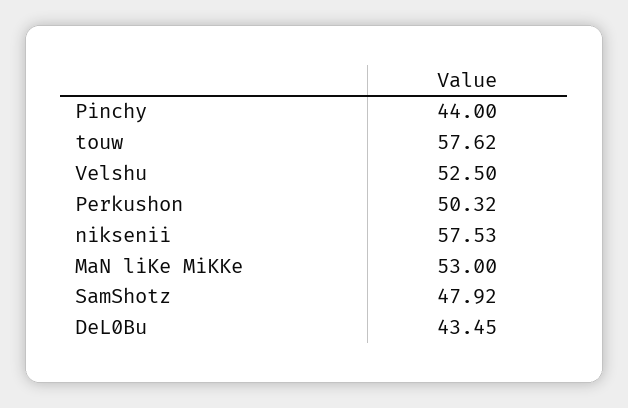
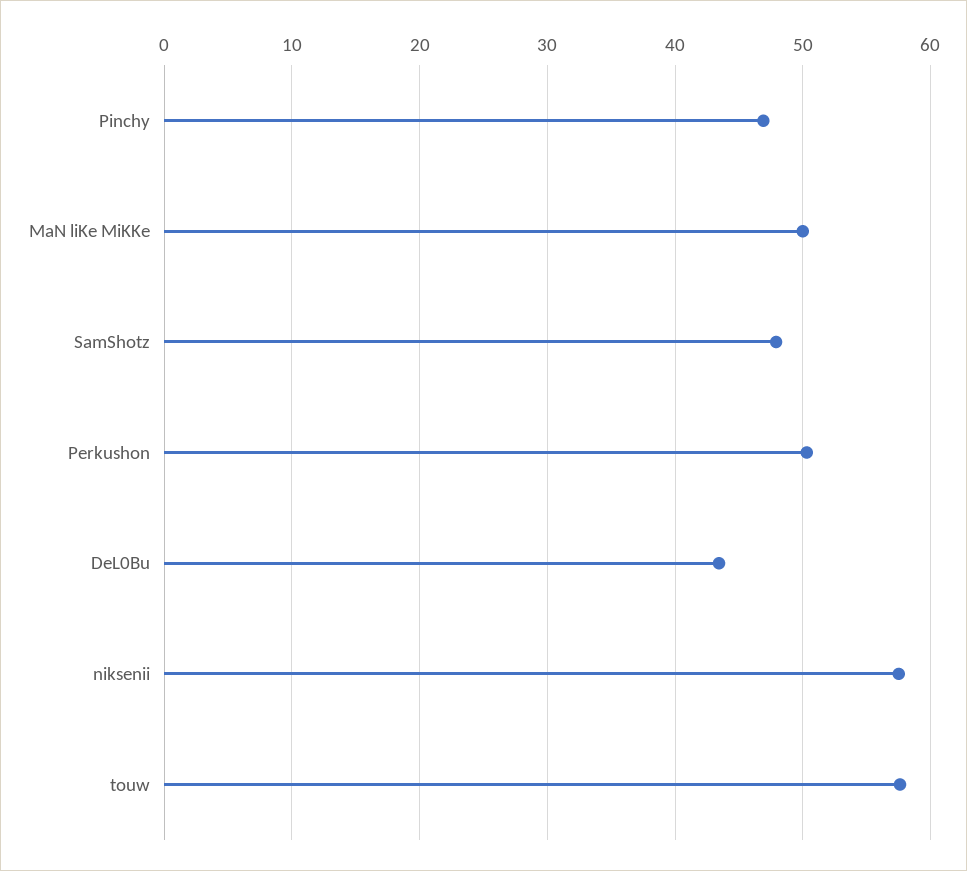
Pinchy: 44 -> 47
Velshu: 52.5 -> none
MaN liKe MiKKe: 53 -> 50

